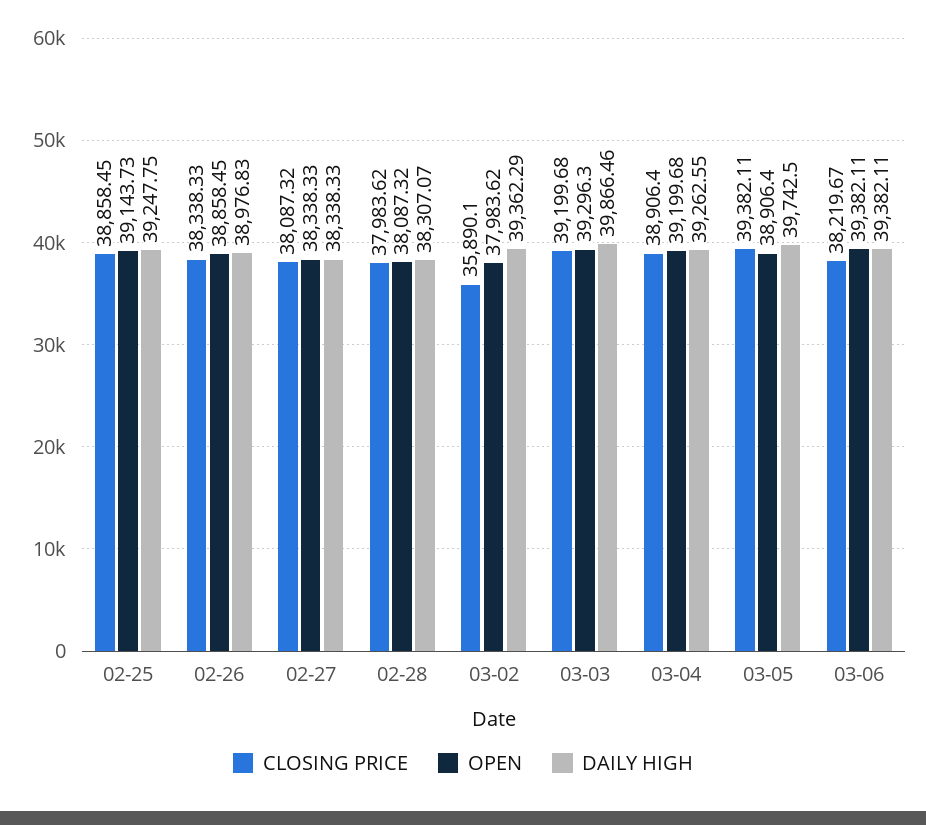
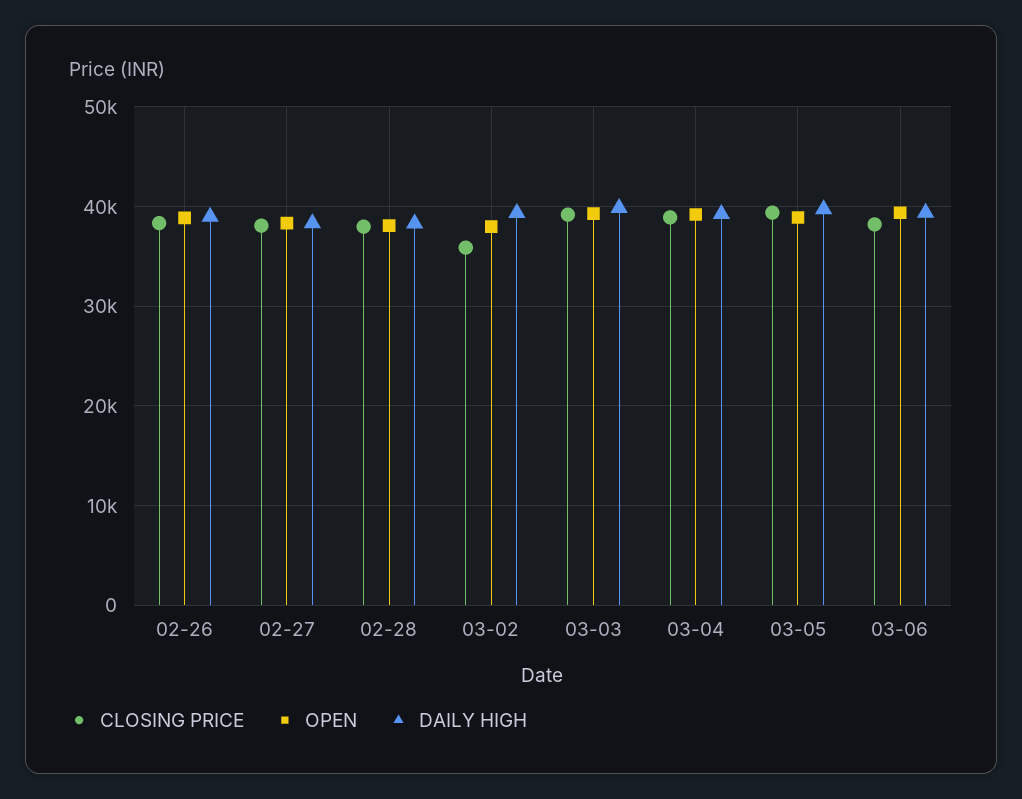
CLOSING PRICE, 02-25: 38858.45 -> none
OPEN, 02-25: 39143.73 -> none
DAILY HIGH, 02-25: 39247.75 -> none

